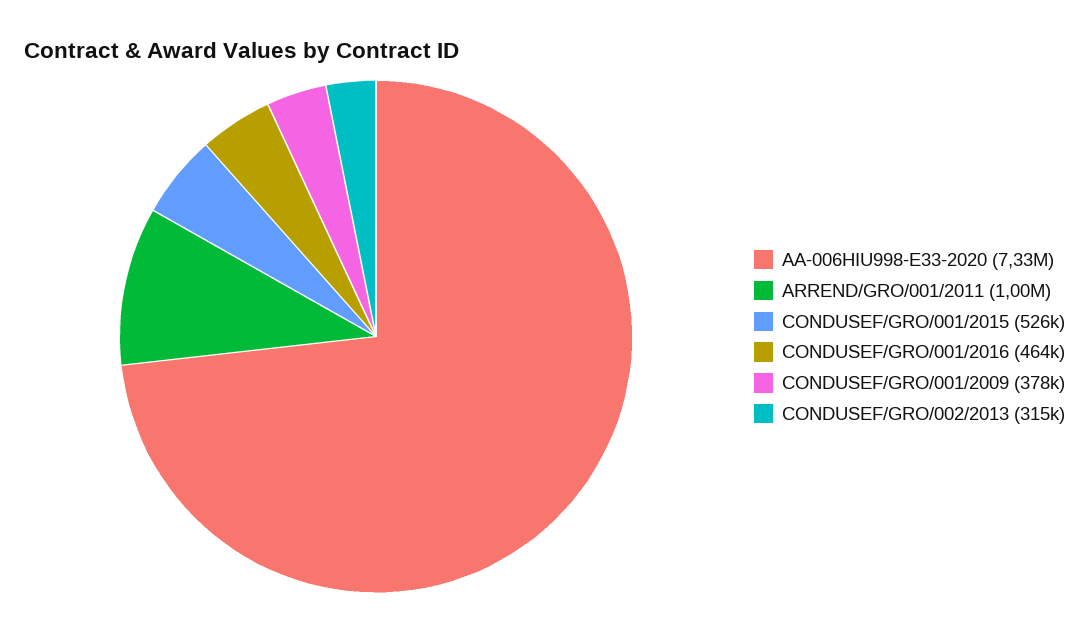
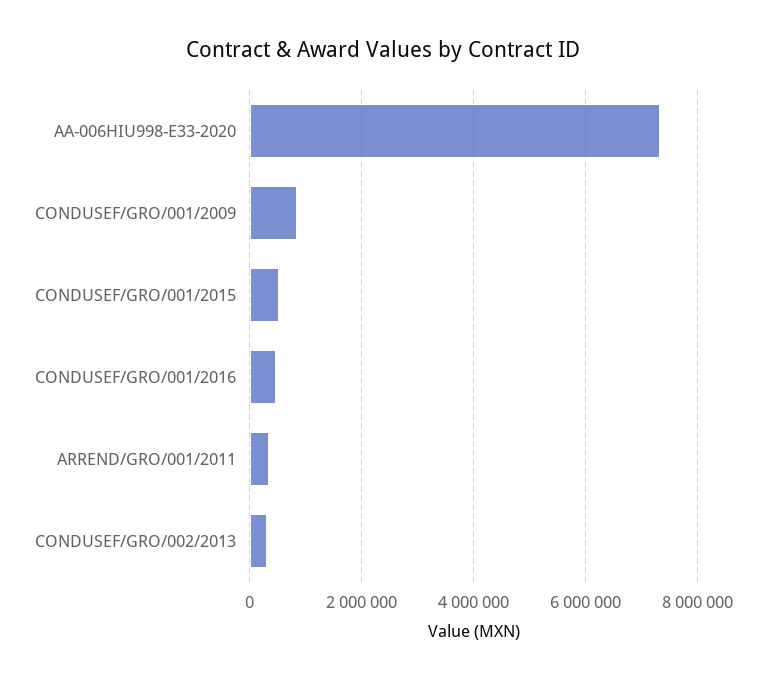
ARREND/GRO/001/2011: 1000000 -> 400000
CONDUSEF/GRO/001/2009: 378000 -> 800000

